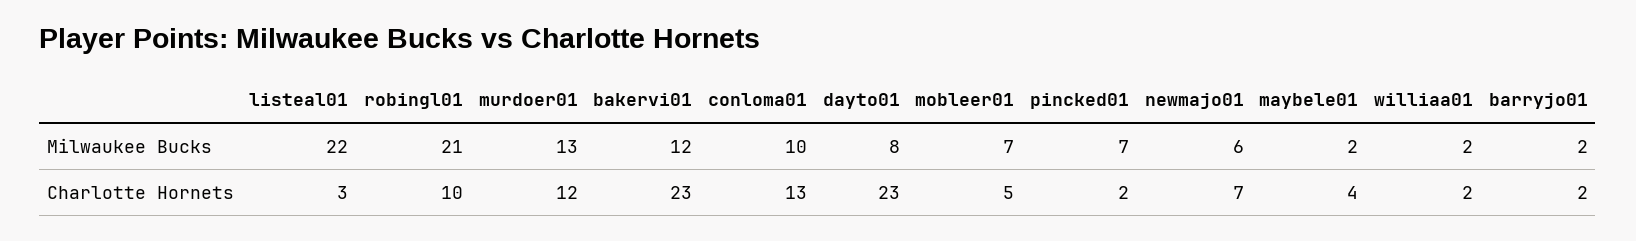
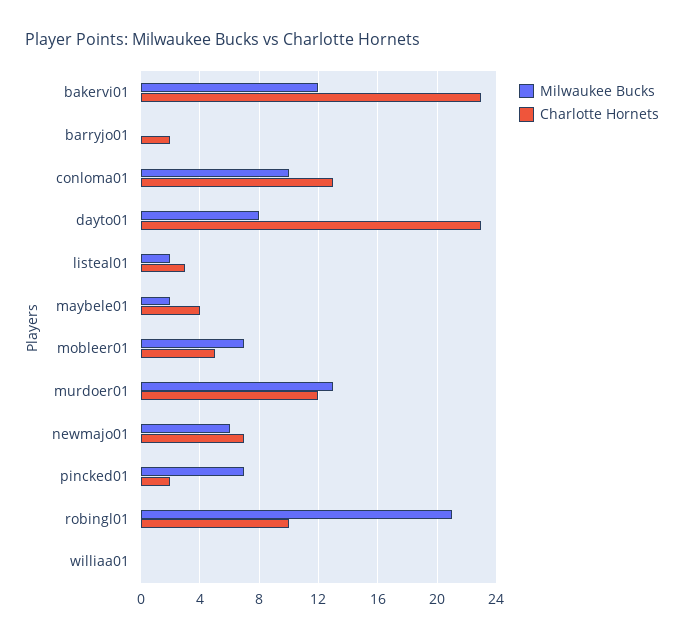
Milwaukee Bucks, listeal01: 22 -> 2
Milwaukee Bucks, williaa01: 2 -> 0
Milwaukee Bucks, barryjo01: 2 -> 0
Charlotte Hornets, williaa01: 2 -> 0

